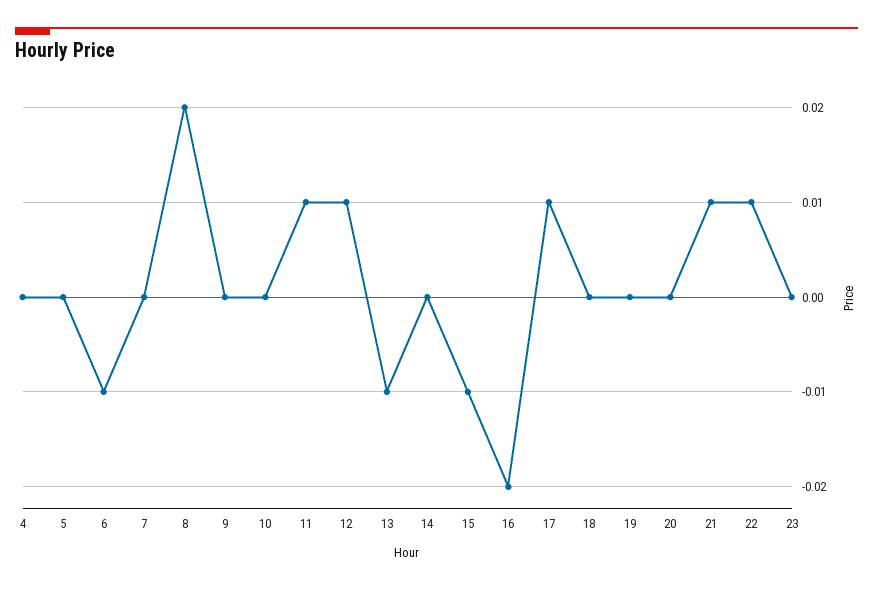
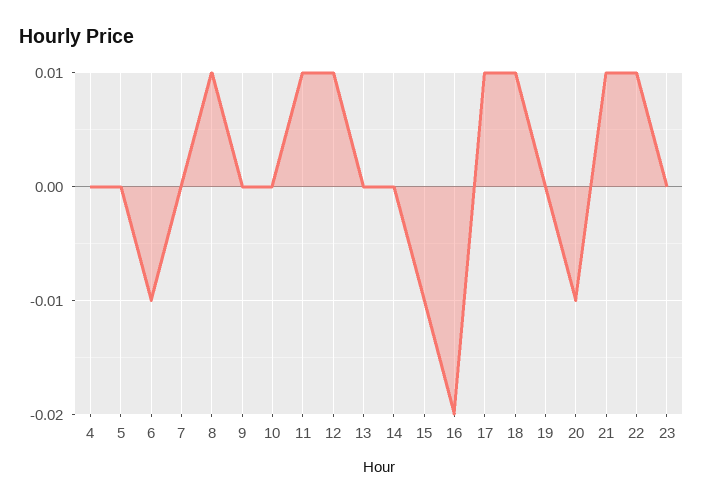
8: 0.02 -> 0.01
13: -0.01 -> 0
18: 0 -> 0.01
20: 0 -> -0.01

